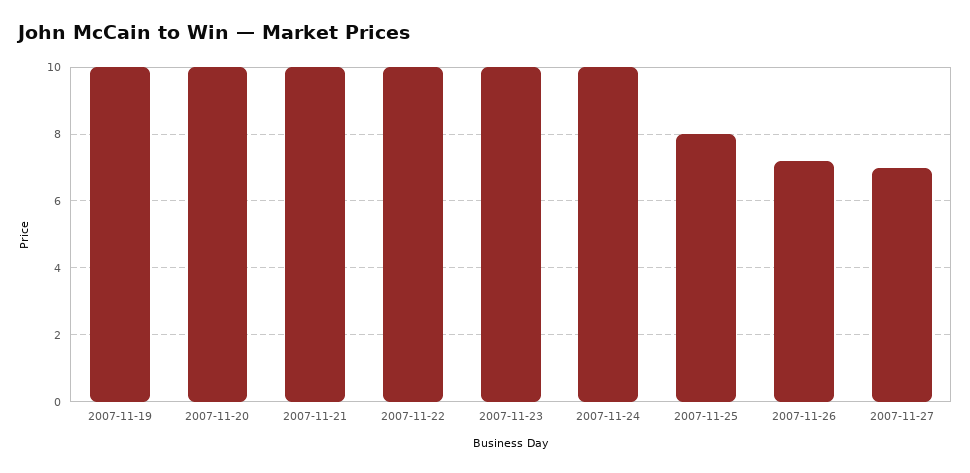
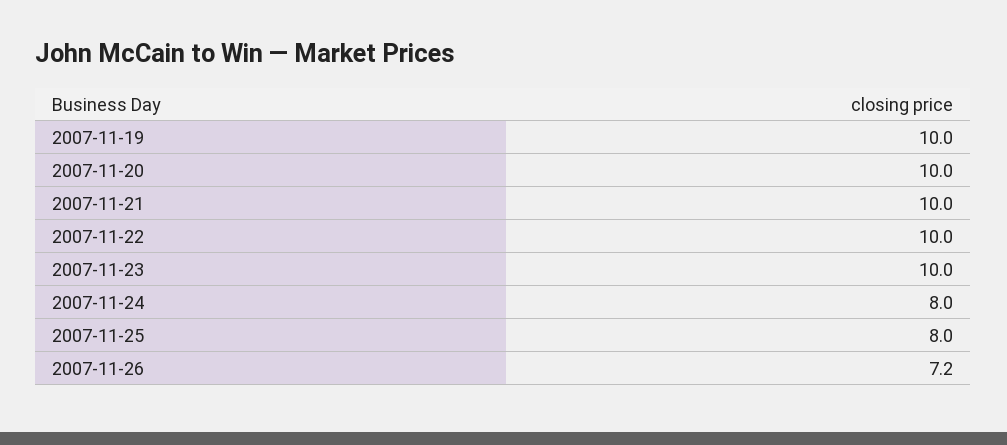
2007-11-24: 10 -> 8
2007-11-27: 7 -> none

